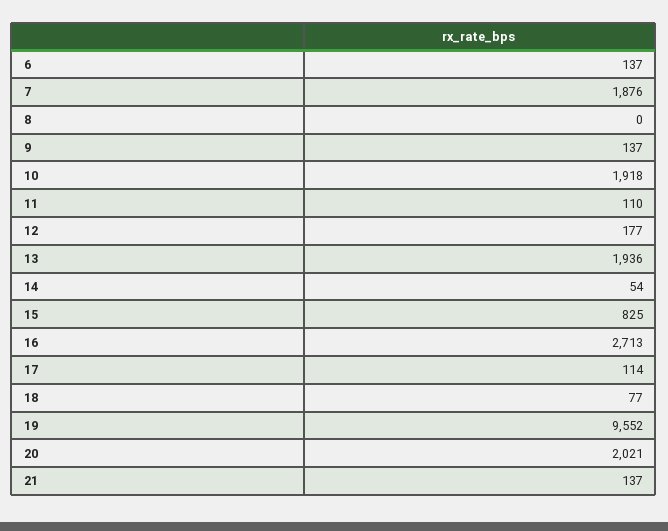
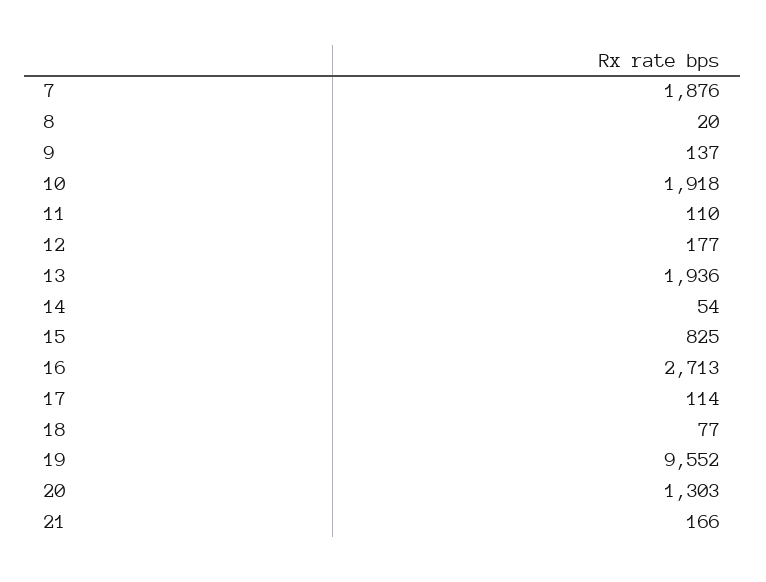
6: 137 -> none
8: 0 -> 20
20: 2021 -> 1303
21: 137 -> 166

